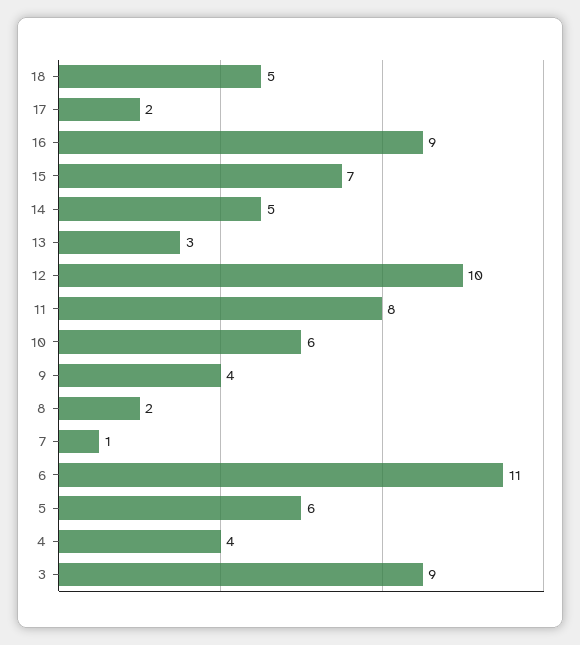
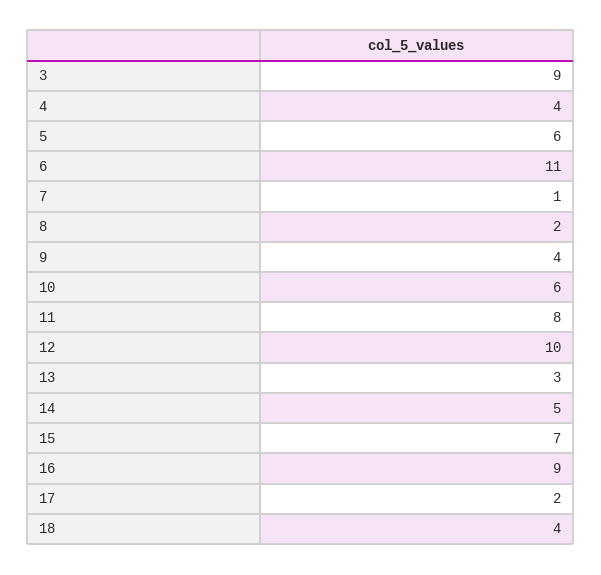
18: 5 -> 4

